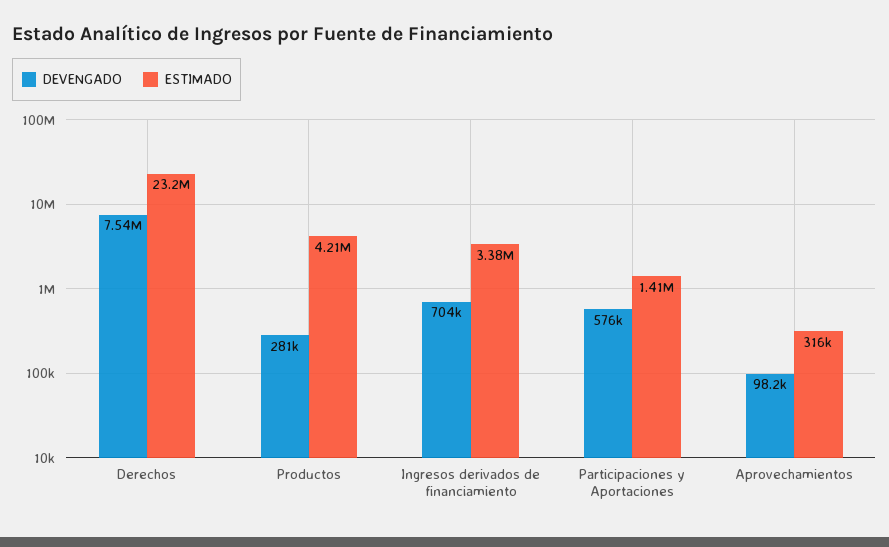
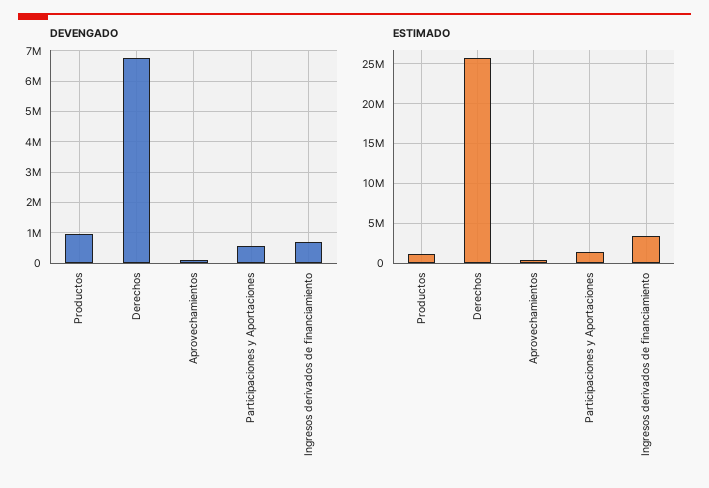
DEVENGADO, Derechos: 7540000 -> 6800000
ESTIMADO, Derechos: 23200000 -> 26000000
DEVENGADO, Productos: 281000 -> 1000000
ESTIMADO, Productos: 4210000 -> 1000000

